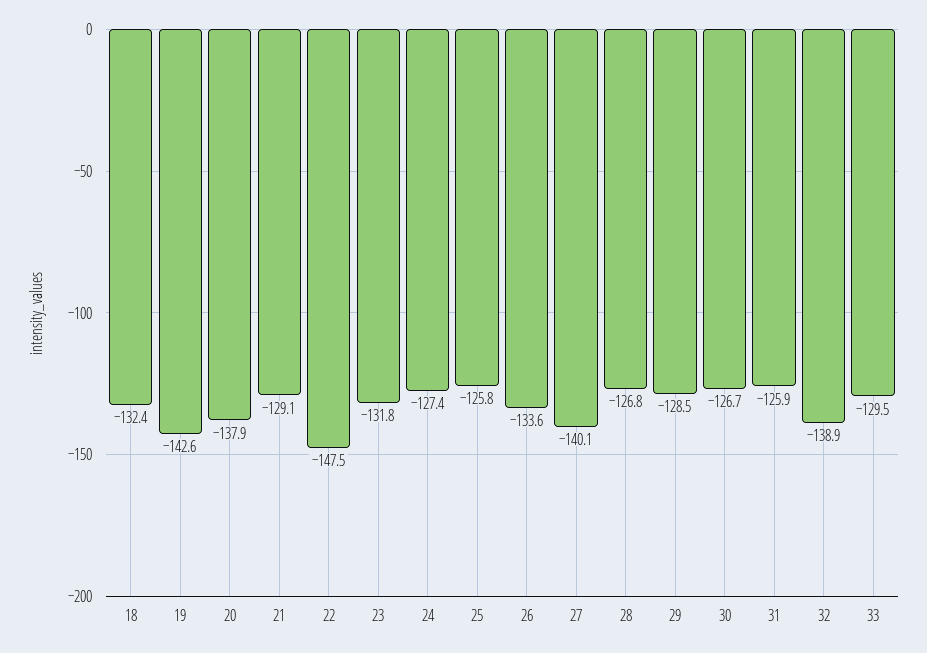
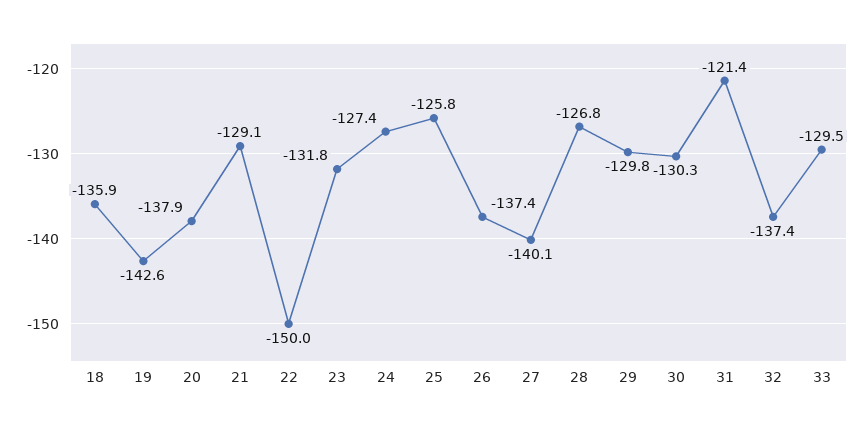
18: -132.4 -> -135.9
22: -147.5 -> -150
26: -133.6 -> -137.4
29: -128.5 -> -129.8
30: -126.7 -> -130.3
31: -125.9 -> -121.4
32: -138.9 -> -137.4

